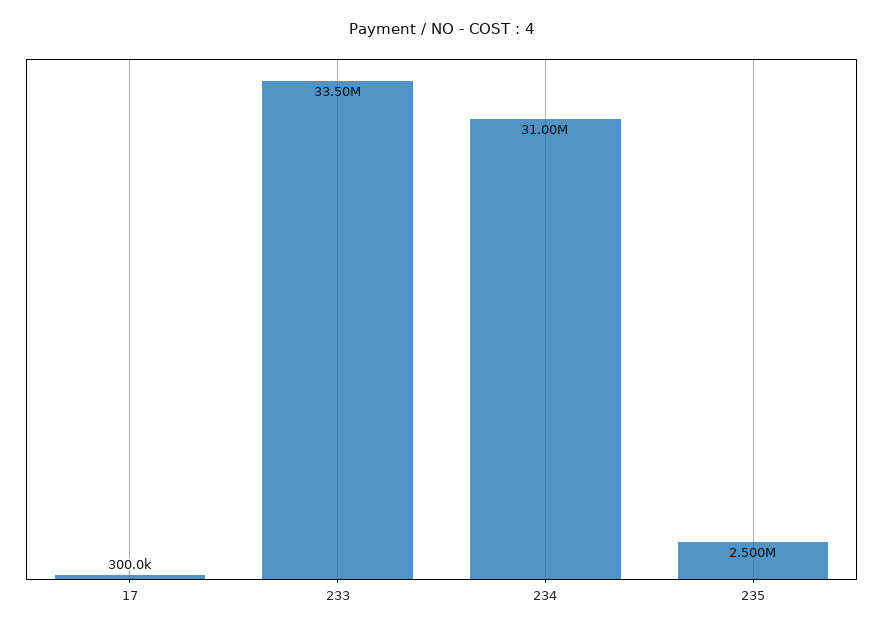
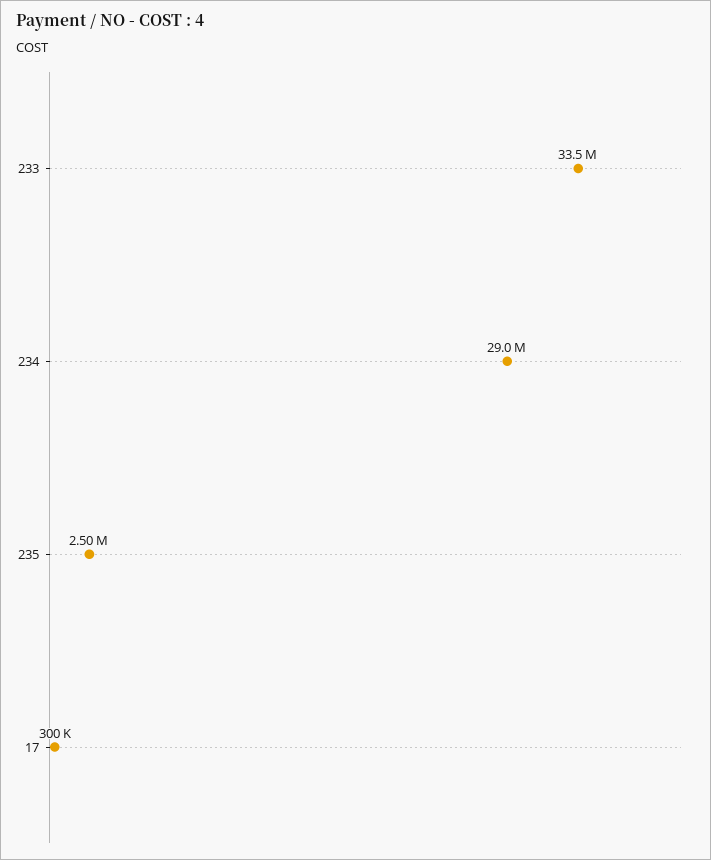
234: 31000000 -> 29000000

